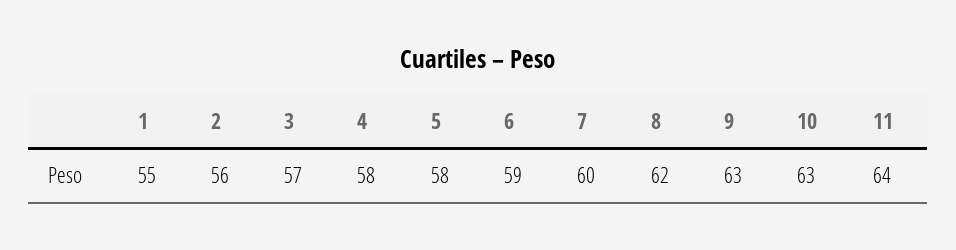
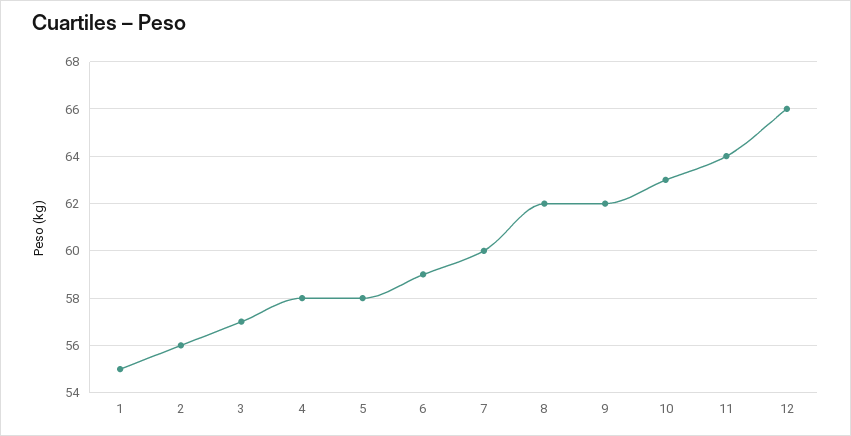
9: 63 -> 62
12: none -> 66

